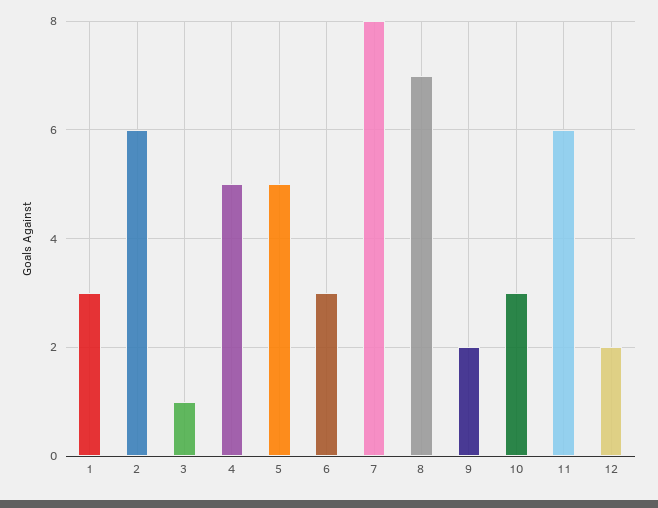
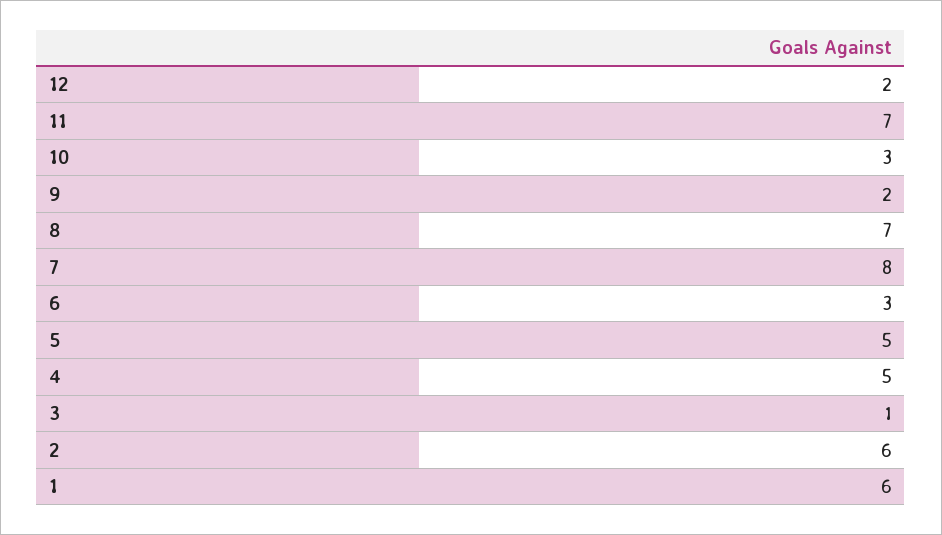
1: 3 -> 6
11: 6 -> 7

